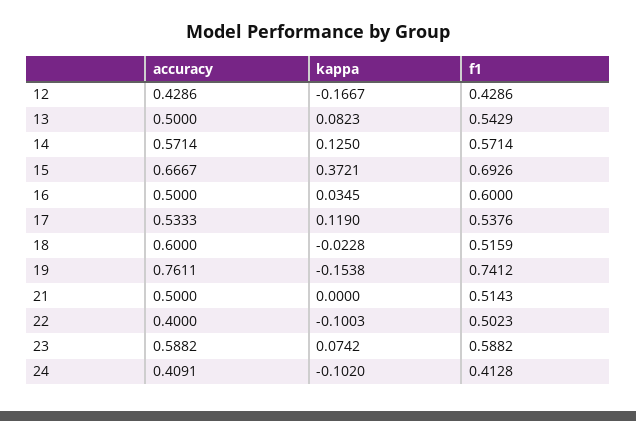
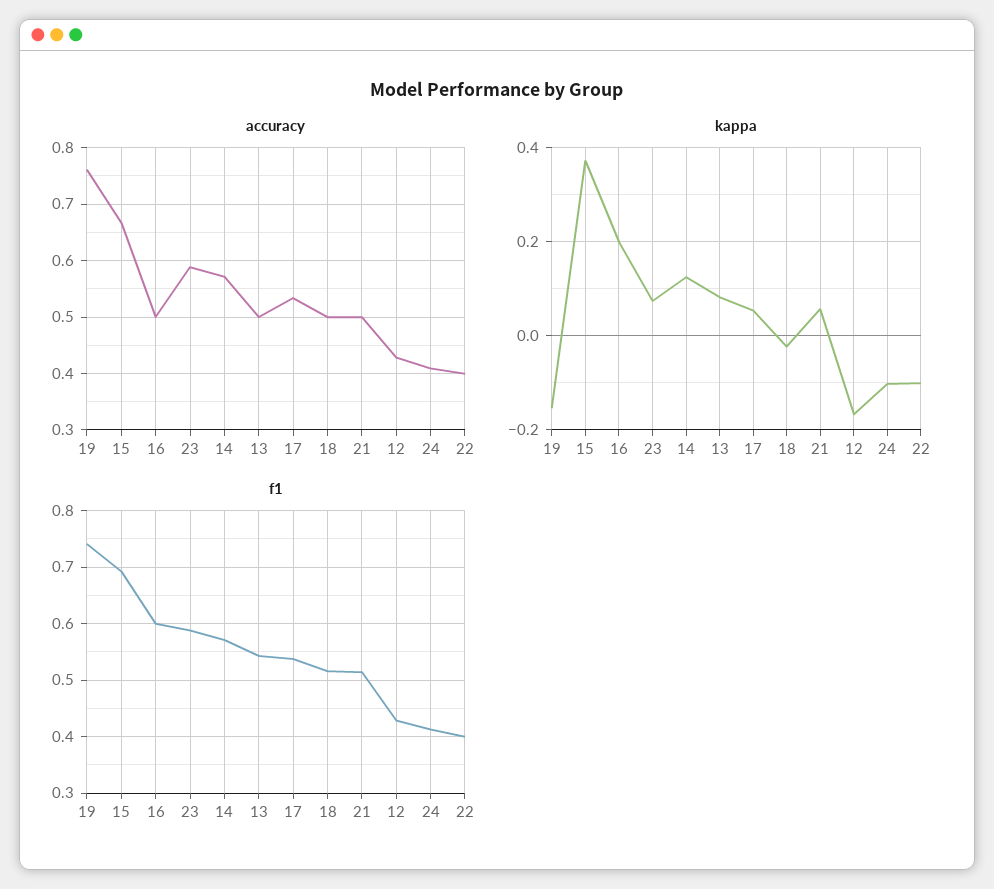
kappa, 16: 0.0345 -> 0.2
kappa, 17: 0.119 -> 0.06
accuracy, 18: 0.6 -> 0.5
kappa, 21: 0 -> 0.06
f1, 22: 0.5023 -> 0.4

